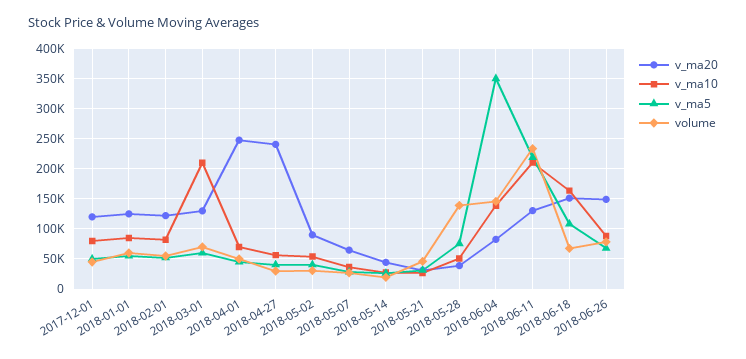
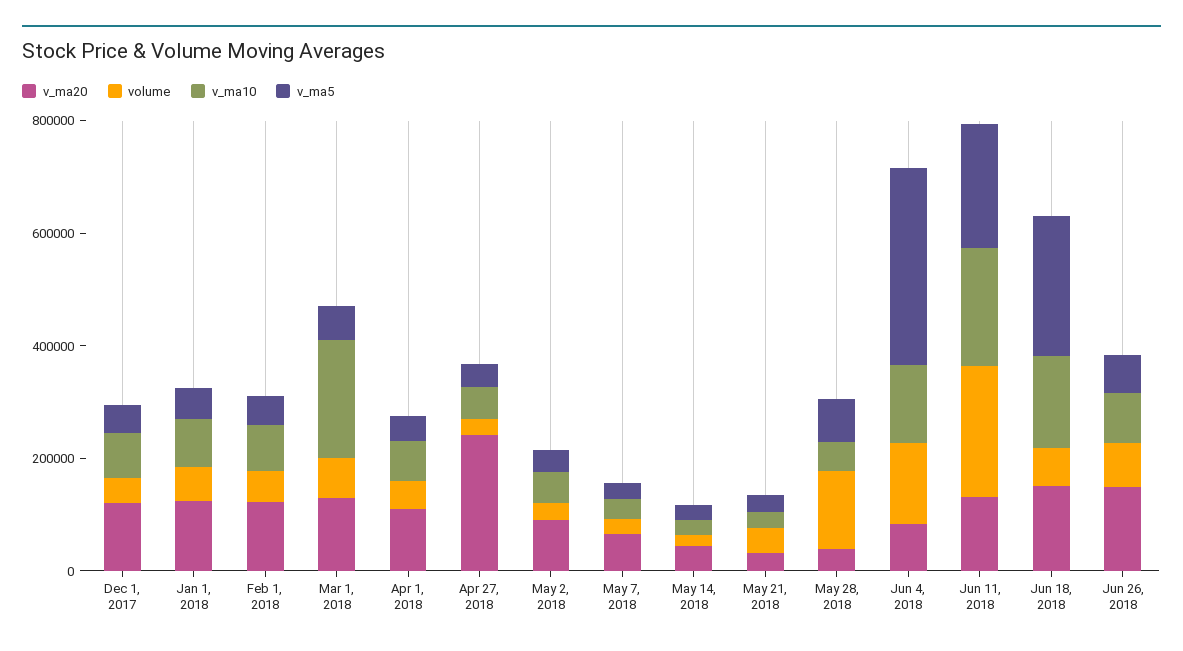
v_ma20, 2018-04-01: 250000 -> 100000
v_ma5, 2018-06-18: 110000 -> 250000

